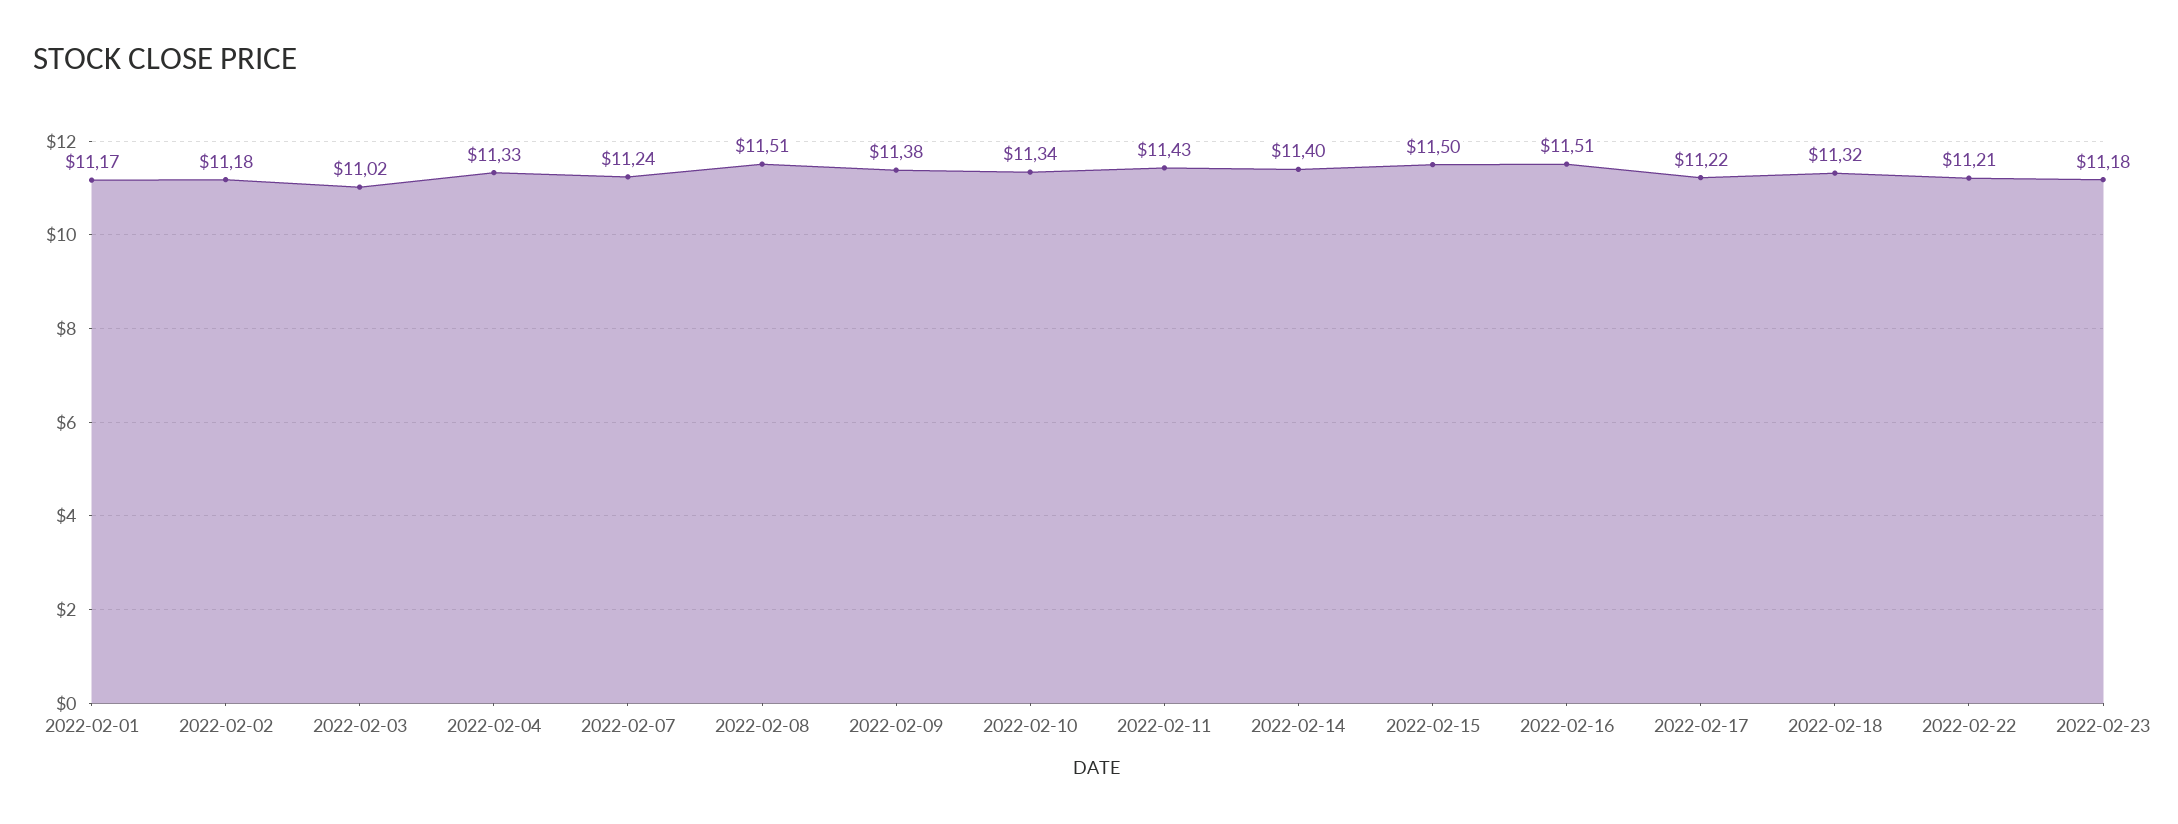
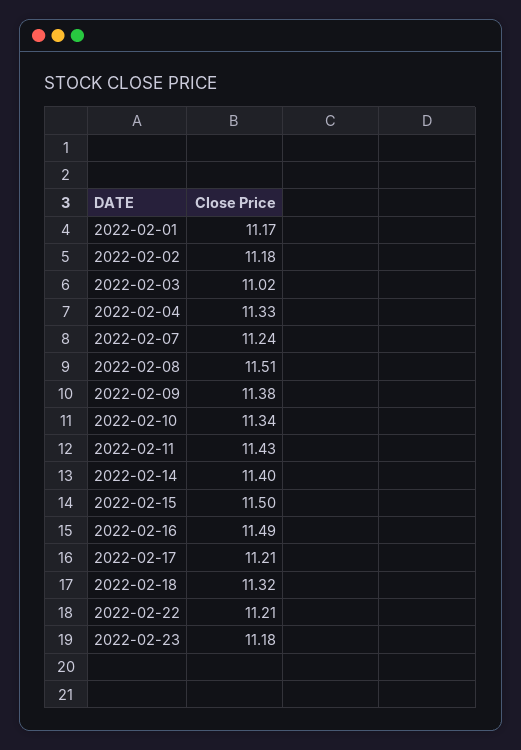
2022-02-16: 11.51 -> 11.49
2022-02-17: 11.22 -> 11.21

